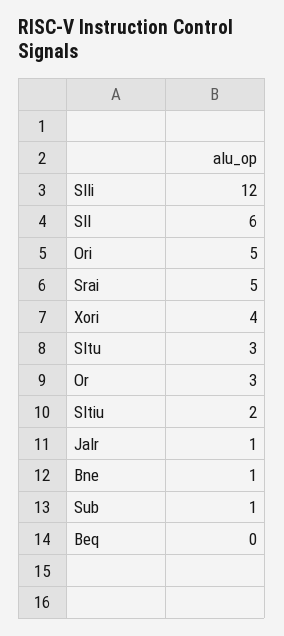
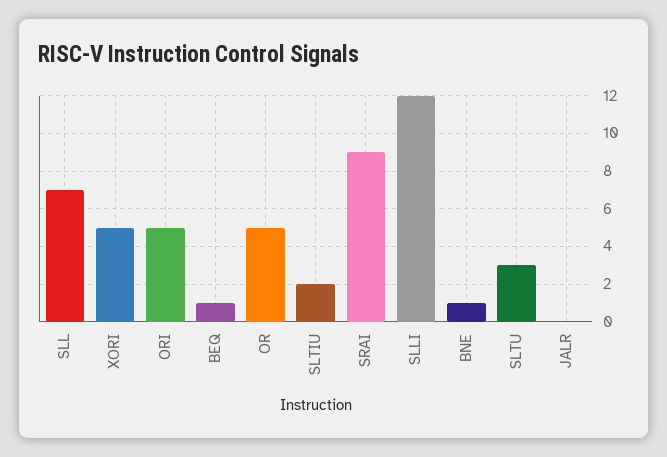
Sll: 6 -> 7
Srai: 5 -> 9
Xori: 4 -> 5
Or: 3 -> 5
Jalr: 1 -> 0
Sub: 1 -> none
Beq: 0 -> 1

